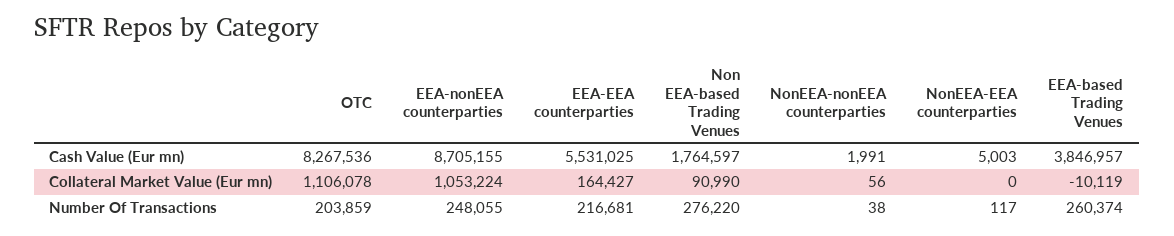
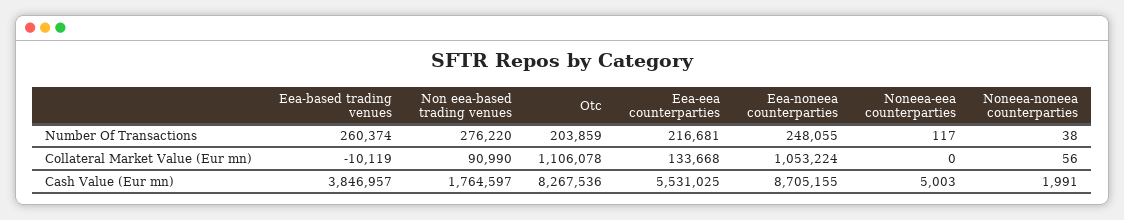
EEA-EEA counterparties, Collateral Market Value (Eur mn): 164427 -> 133668

